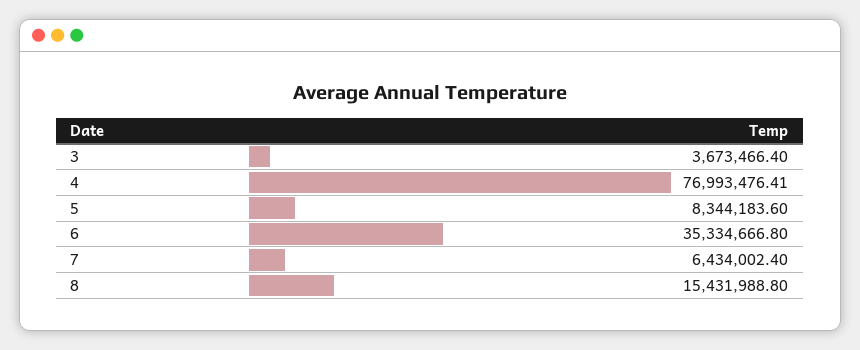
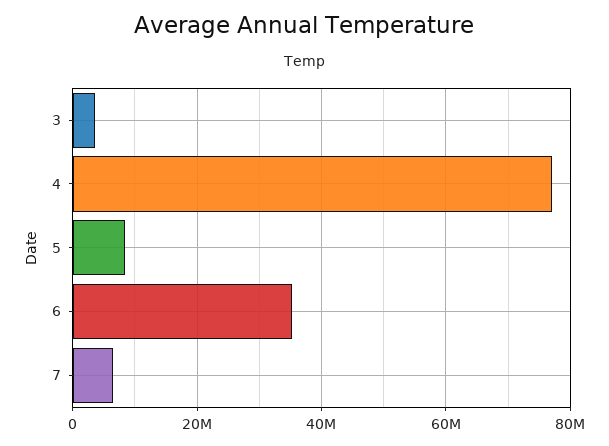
8: 15431988.8 -> none

